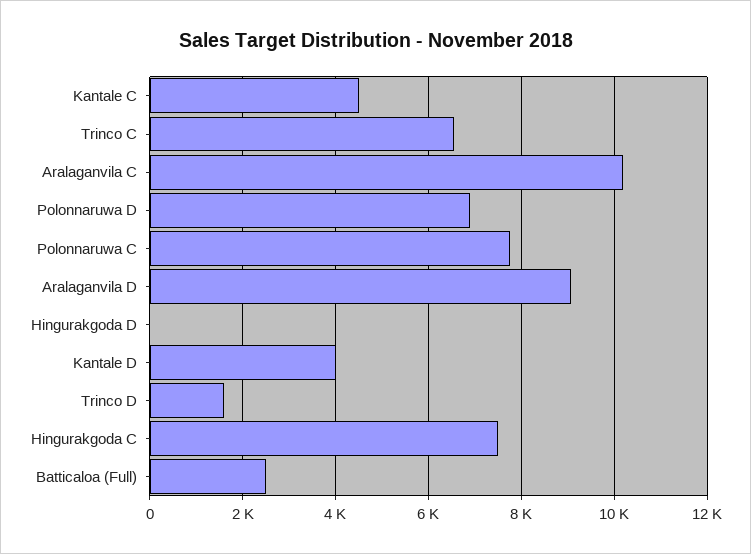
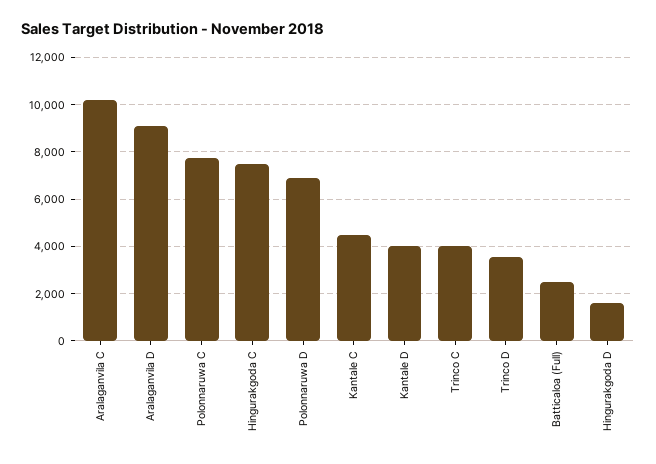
Trinco C: 6600 -> 4000
Hingurakgoda D: 0 -> 1500
Trinco D: 1600 -> 3500

